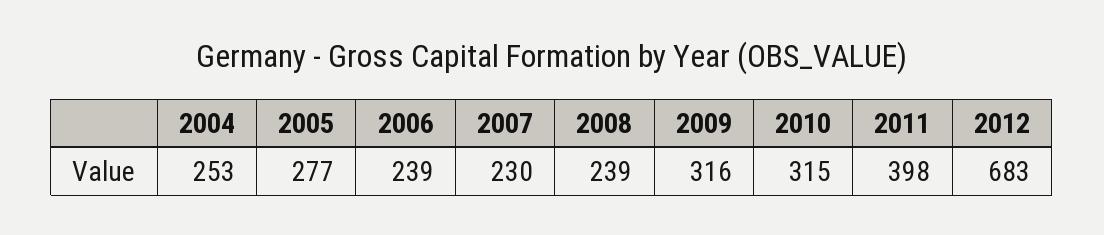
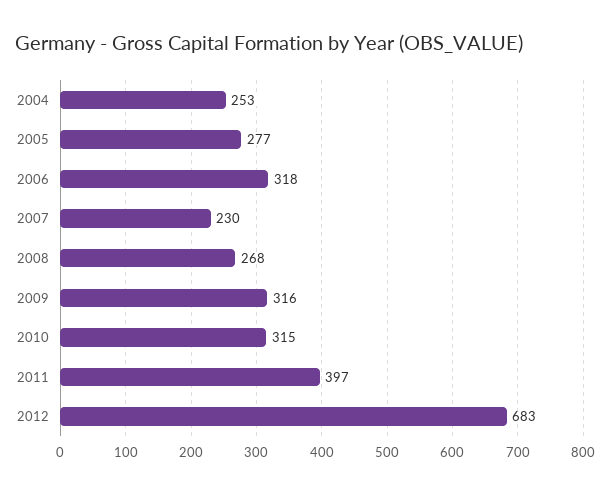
2006: 239 -> 318
2008: 239 -> 268
2011: 398 -> 397

